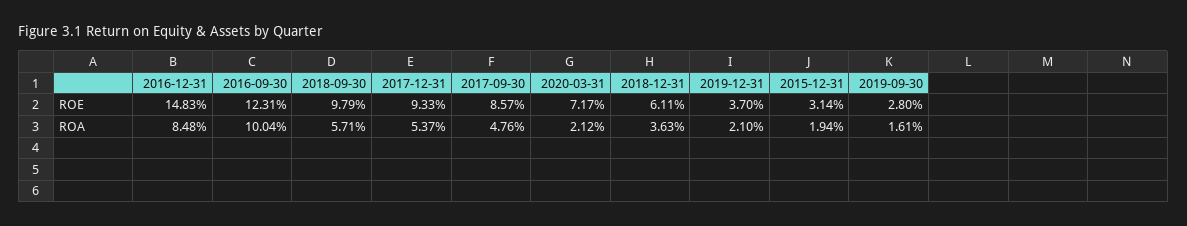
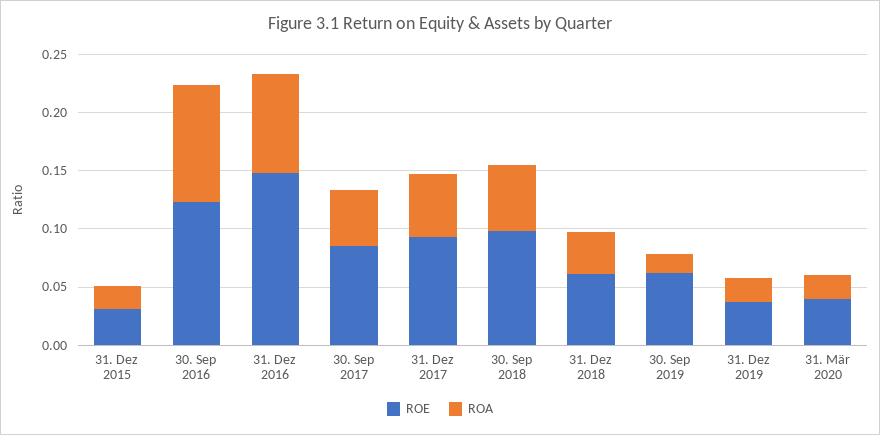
ROE, 2020-03-31: 0.0717 -> 0.04
ROE, 2019-09-30: 0.028 -> 0.06

